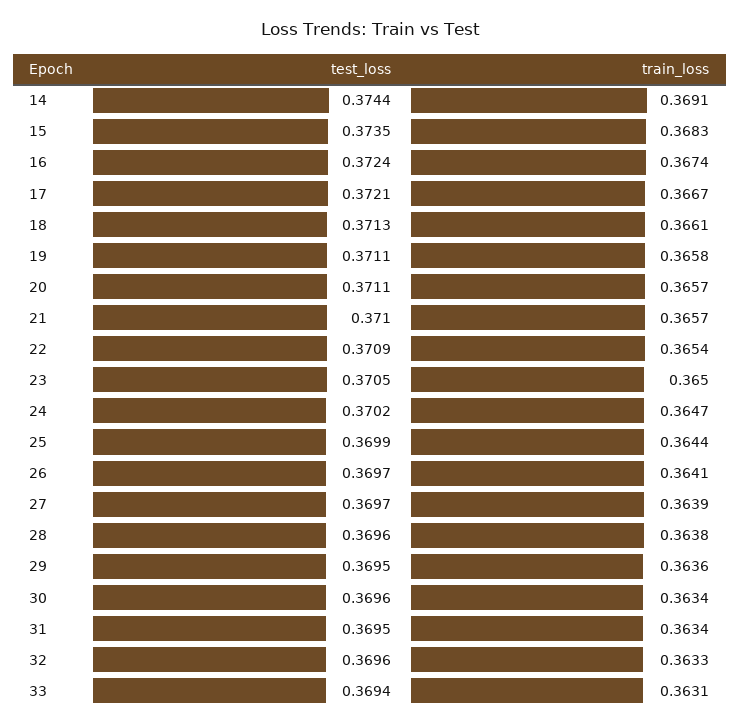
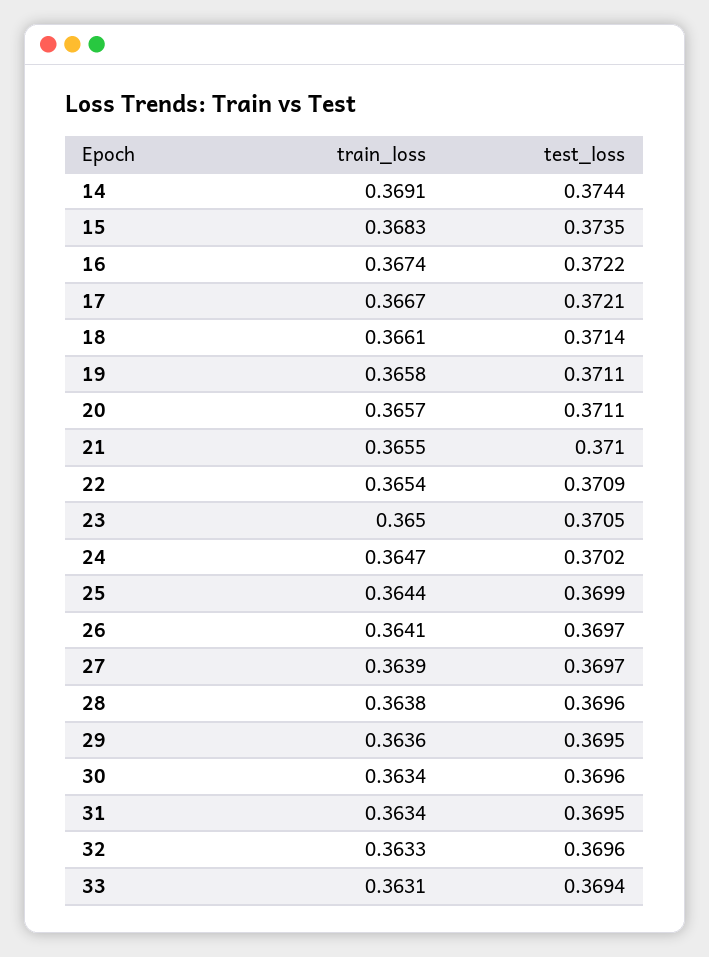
test_loss, 16: 0.3724 -> 0.3722
test_loss, 18: 0.3713 -> 0.3714
train_loss, 21: 0.3657 -> 0.3655

